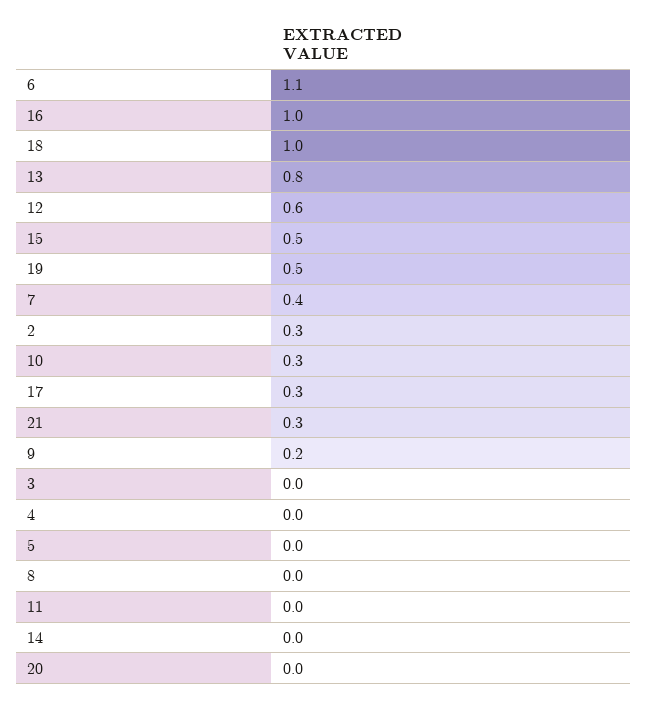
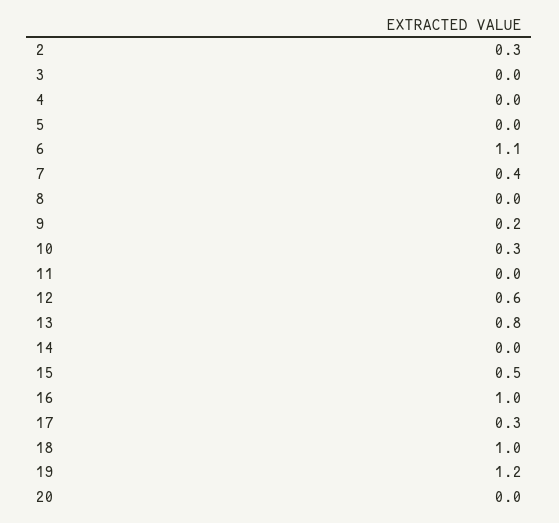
19: 0.5 -> 1.2
21: 0.3 -> none

